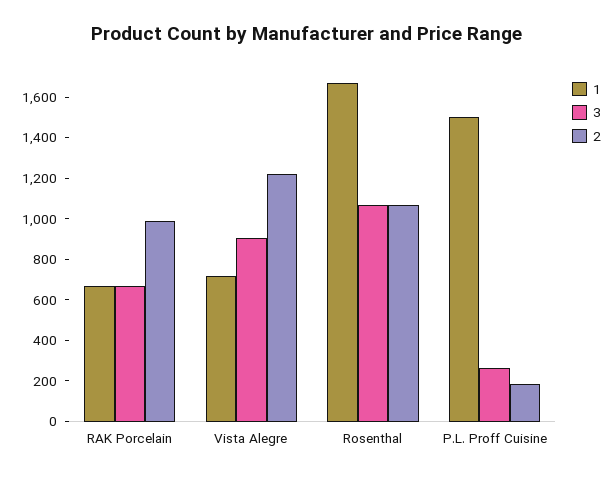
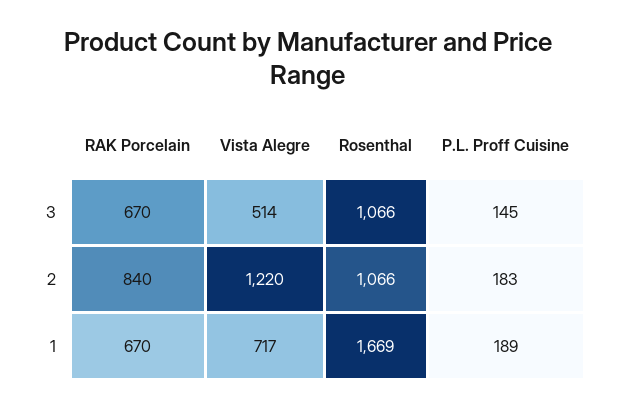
2, RAK Porcelain: 1000 -> 840
3, Vista Alegre: 900 -> 514
1, P.L. Proff Cuisine: 1500 -> 189
3, P.L. Proff Cuisine: 250 -> 145

